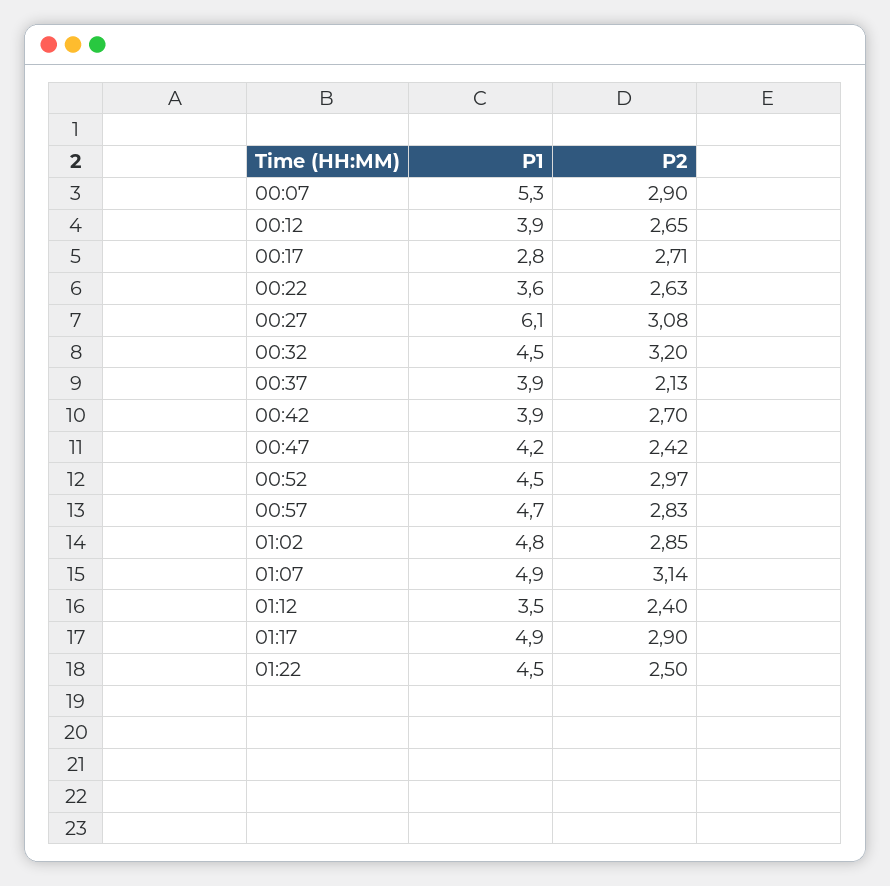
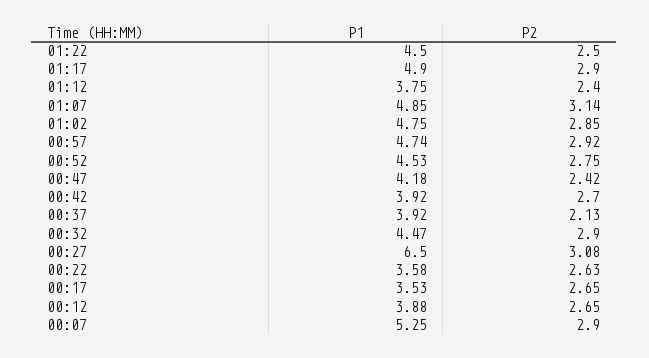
P1, 00:17: 2.8 -> 3.53
P2, 00:17: 2.71 -> 2.65
P1, 00:27: 6.1 -> 6.5
P2, 00:32: 3.2 -> 2.9
P2, 00:52: 2.97 -> 2.75
P2, 00:57: 2.83 -> 2.92
P1, 01:12: 3.5 -> 3.75

